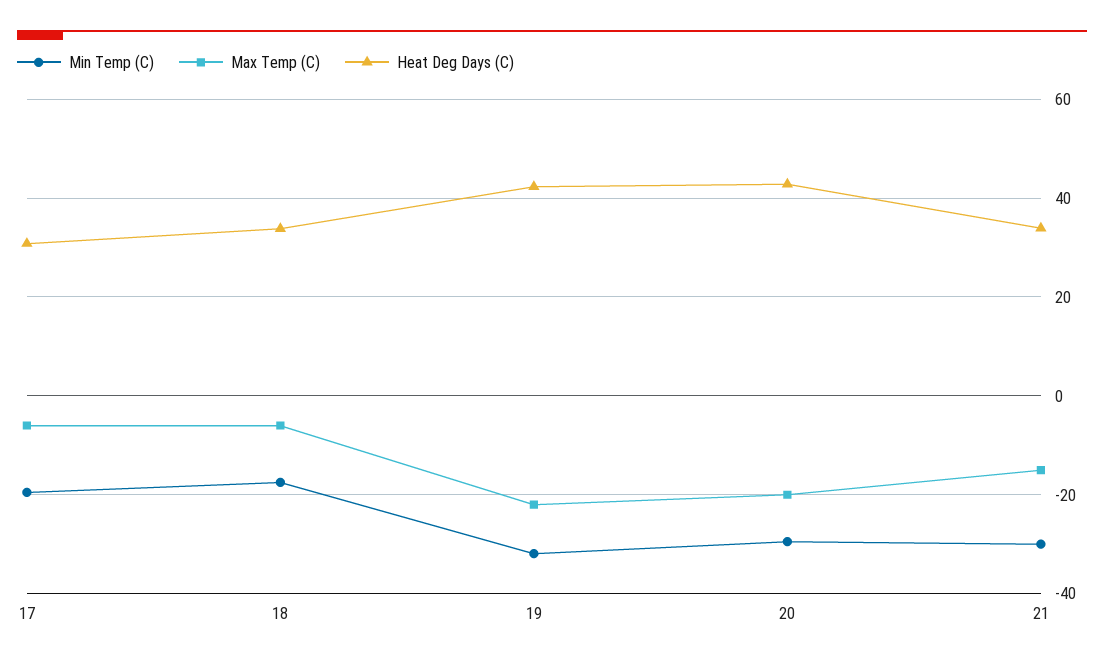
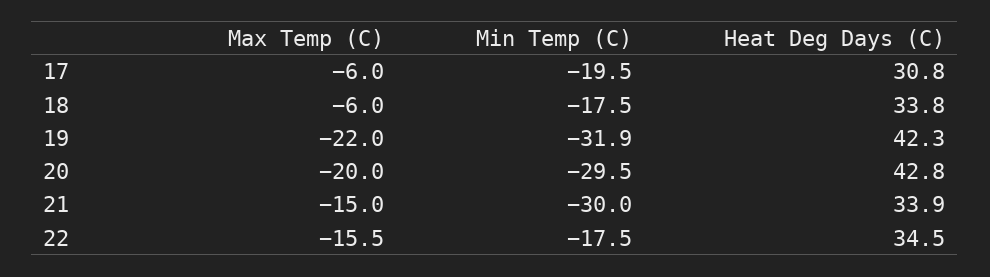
Max Temp (C), 22: none -> -15.5
Min Temp (C), 22: none -> -17.5
Heat Deg Days (C), 22: none -> 34.5

